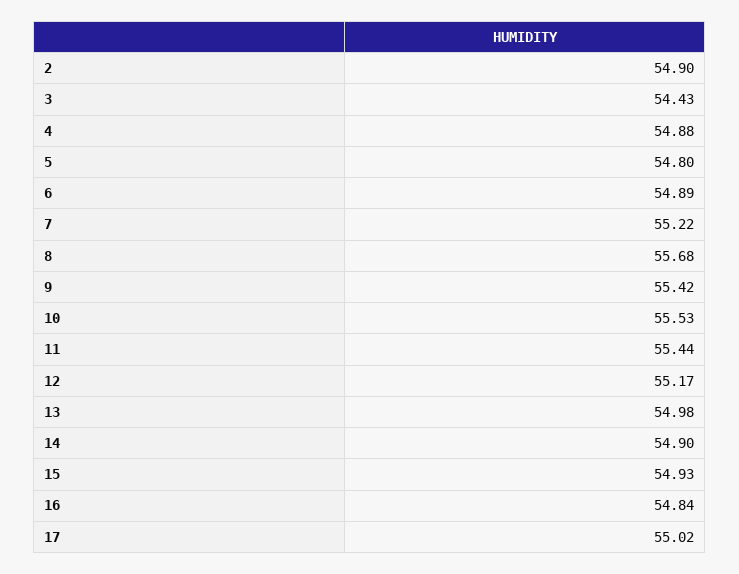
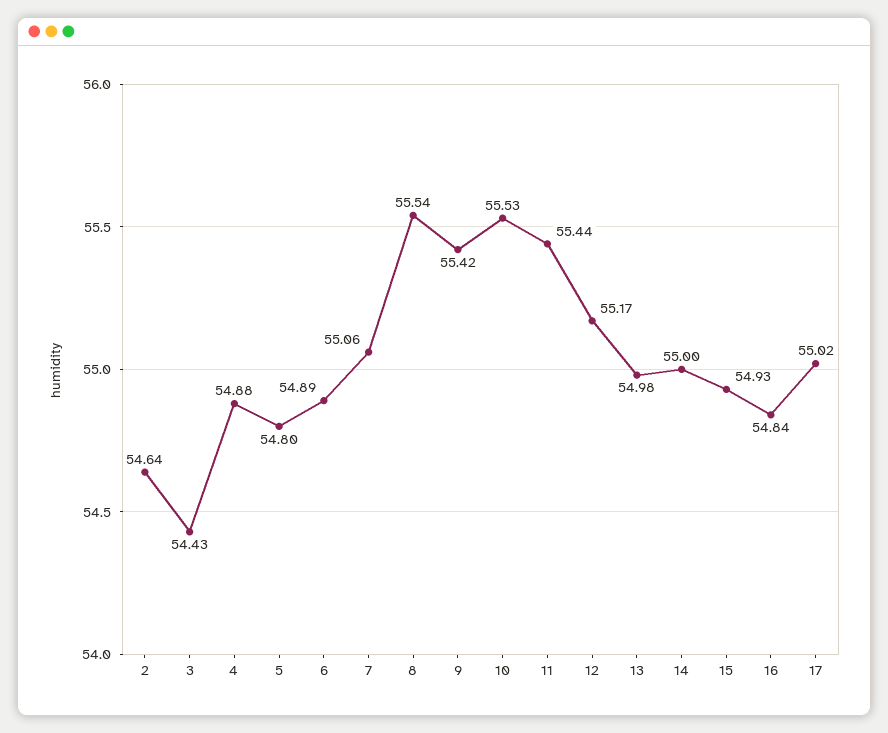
2: 54.9 -> 54.64
7: 55.22 -> 55.06
8: 55.68 -> 55.54
14: 54.9 -> 55

